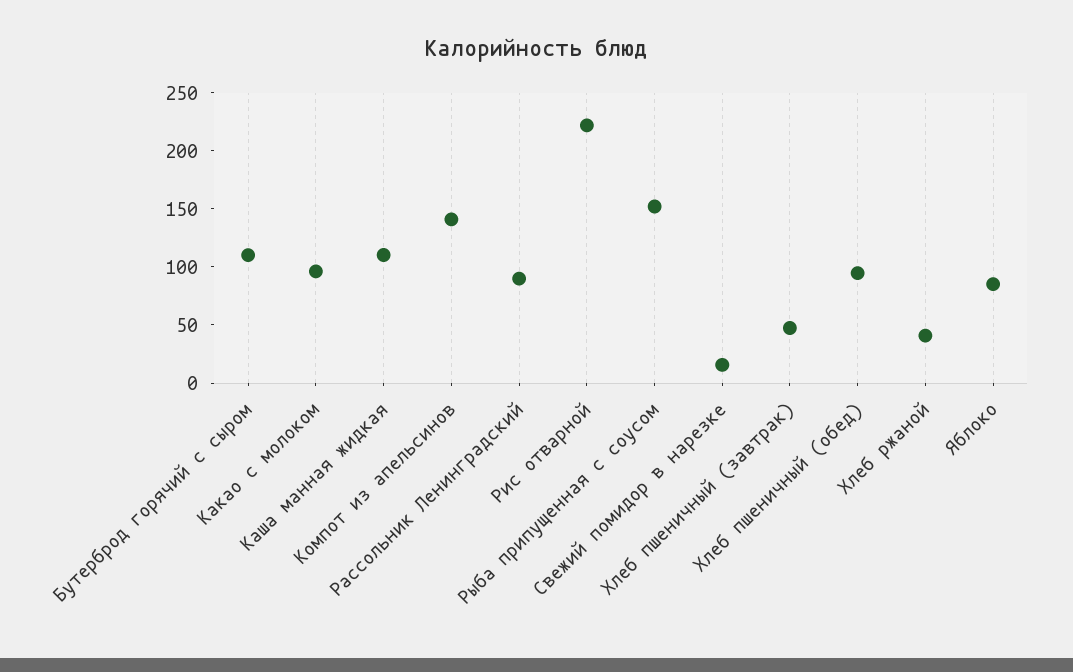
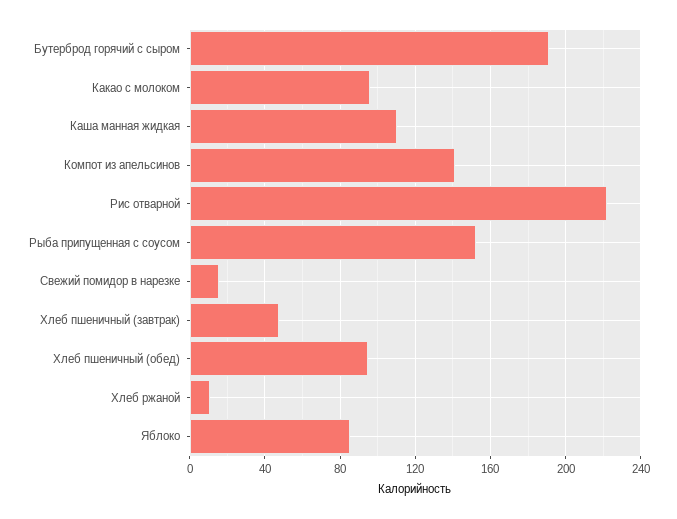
Бутерброд горячий с сыром: 110 -> 190
Рассольник Ленинградский: 90 -> none
Хлеб ржаной: 40 -> 10

